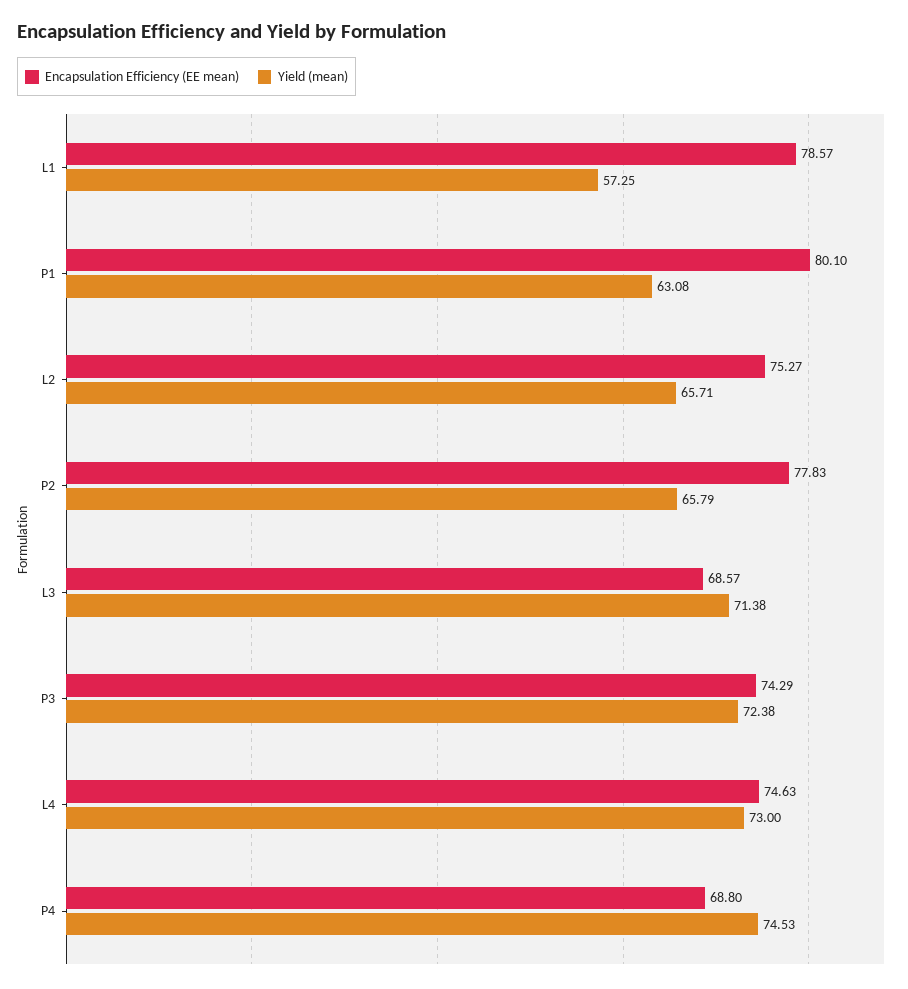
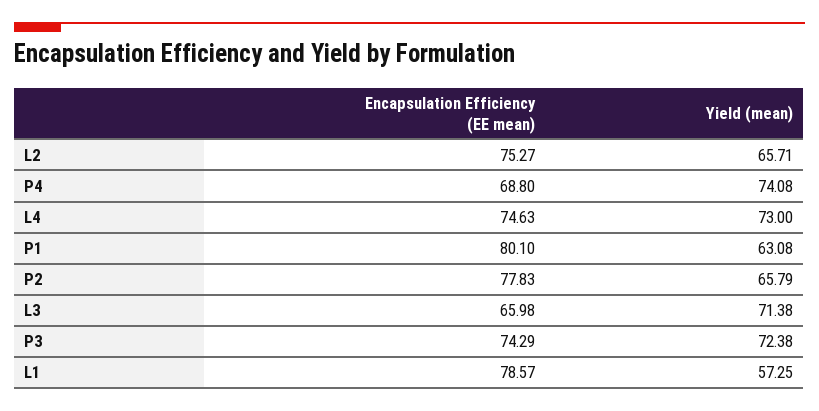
Encapsulation Efficiency (EE mean), L3: 68.57 -> 65.98
Yield (mean), P4: 74.53 -> 74.08

